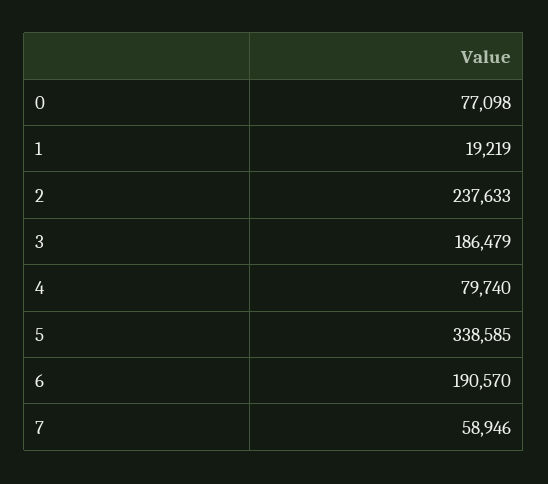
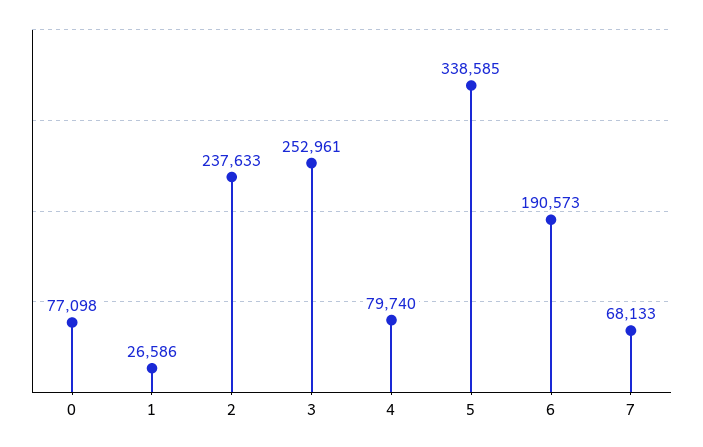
1: 19219 -> 26586
3: 186479 -> 252961
6: 190570 -> 190573
7: 58946 -> 68133

